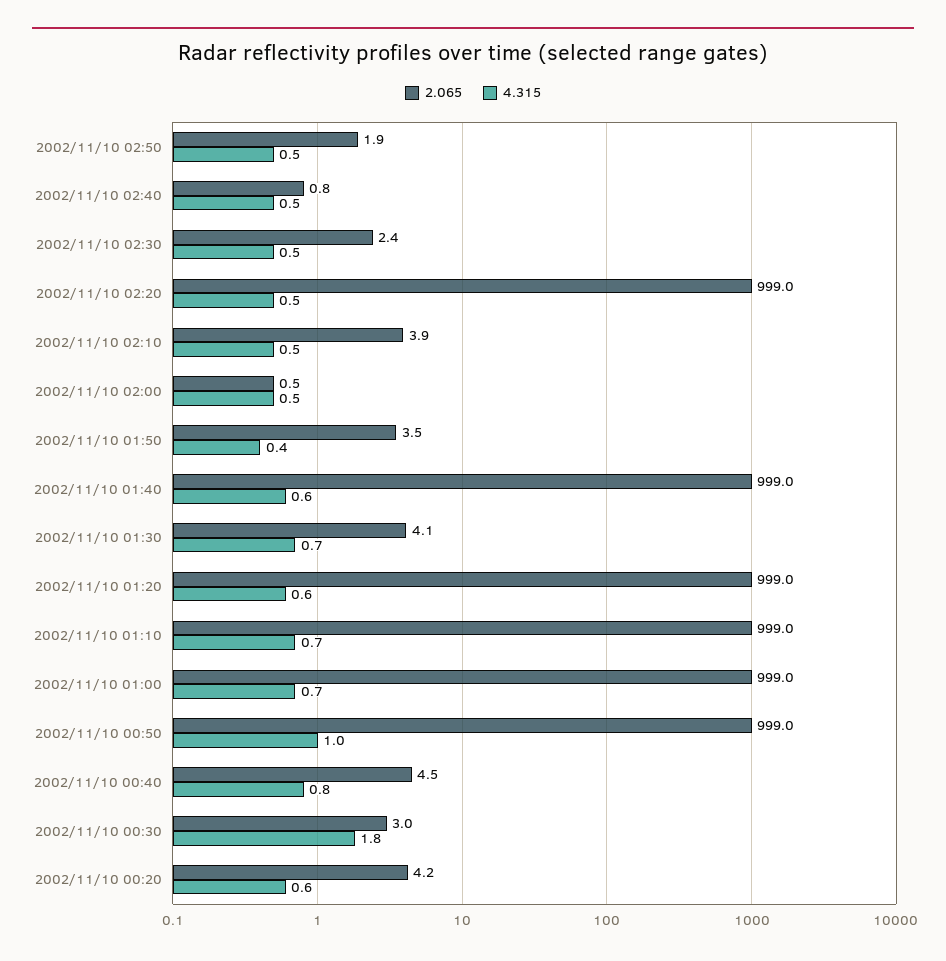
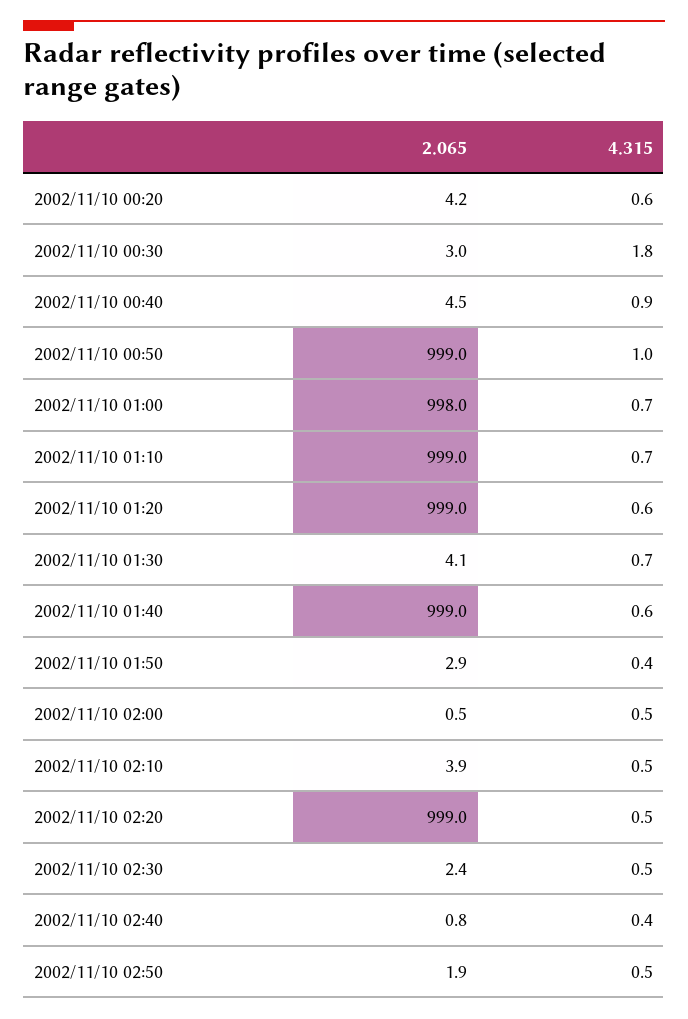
4.315, 2002/11/10 02:40: 0.5 -> 0.4
2.065, 2002/11/10 01:50: 3.5 -> 2.9
2.065, 2002/11/10 01:00: 999 -> 998
4.315, 2002/11/10 00:40: 0.8 -> 0.9

